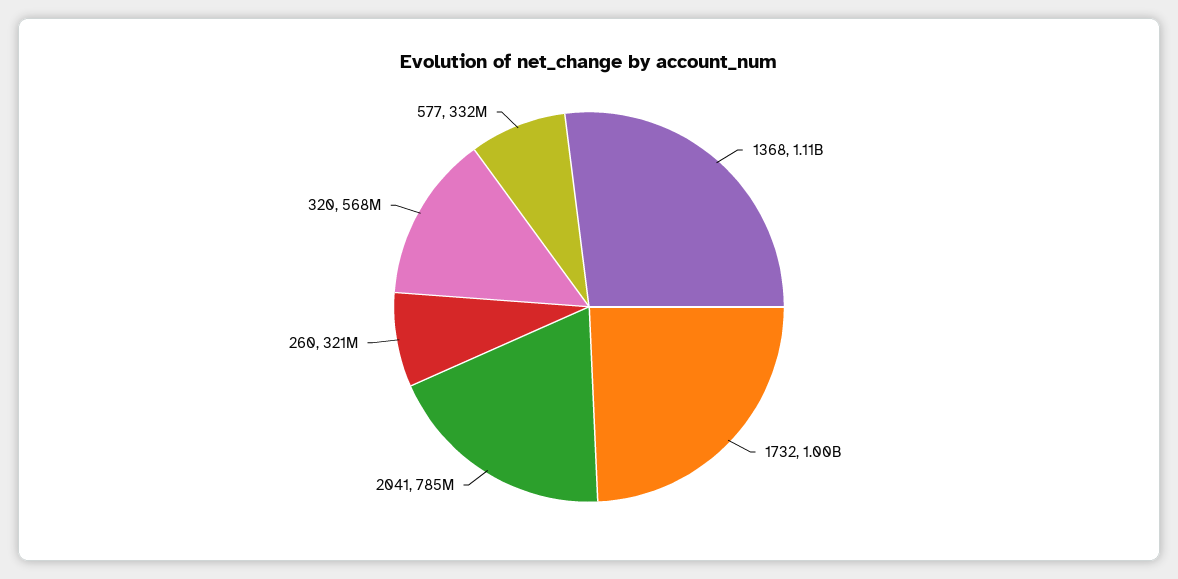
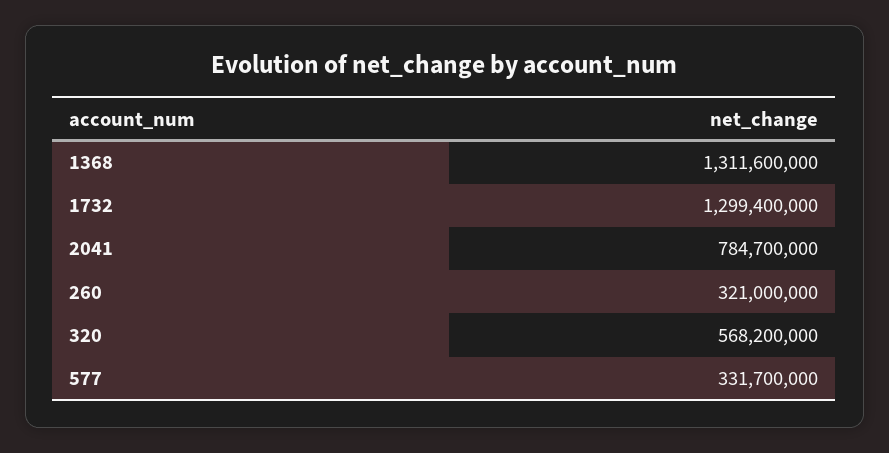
1368: 1110000000 -> 1311600000
1732: 1000000000 -> 1299400000

